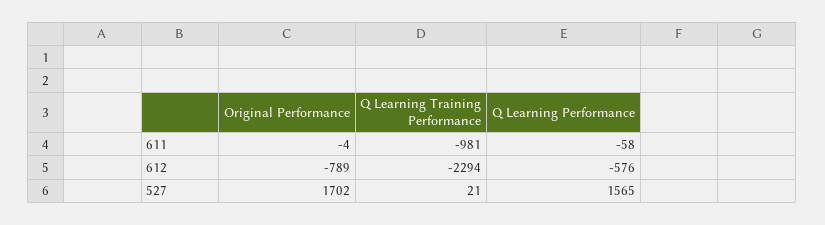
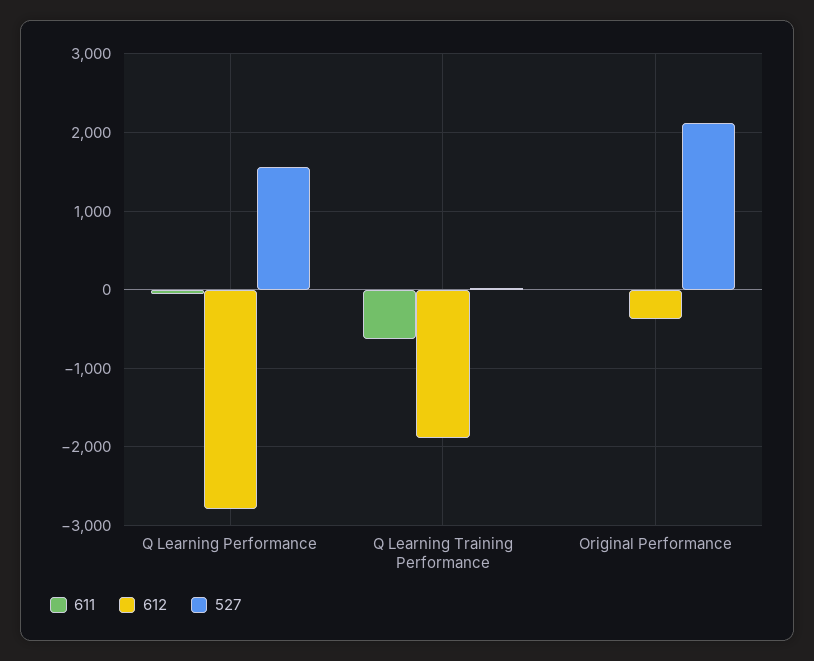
611, Q Learning Training Performance: -981 -> -600
612, Original Performance: -789 -> -400
612, Q Learning Training Performance: -2294 -> -1900
612, Q Learning Performance: -576 -> -2800
527, Original Performance: 1702 -> 2100

